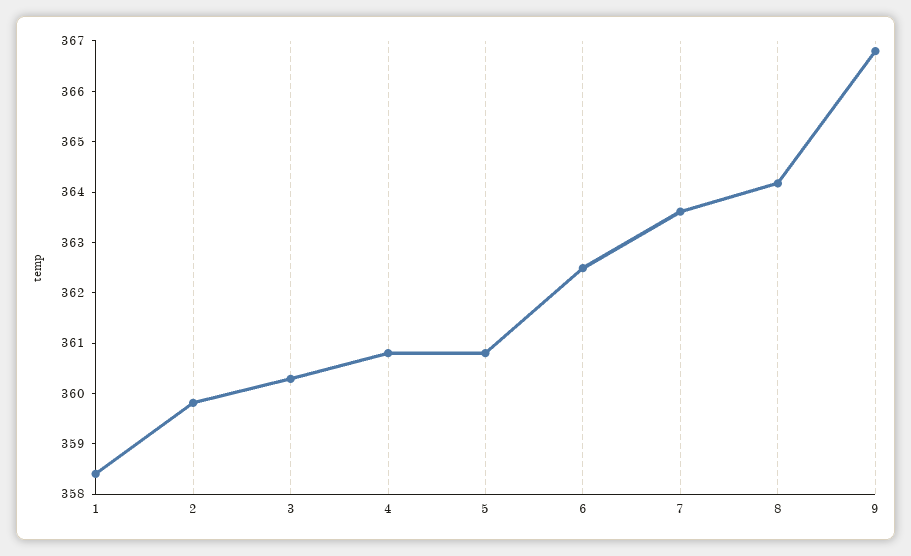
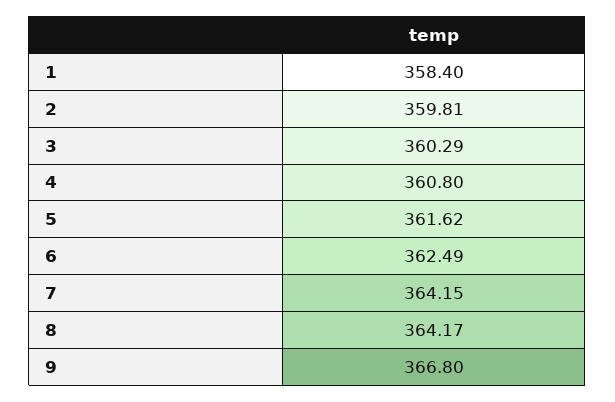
5: 360.8 -> 361.62
7: 363.6 -> 364.15

